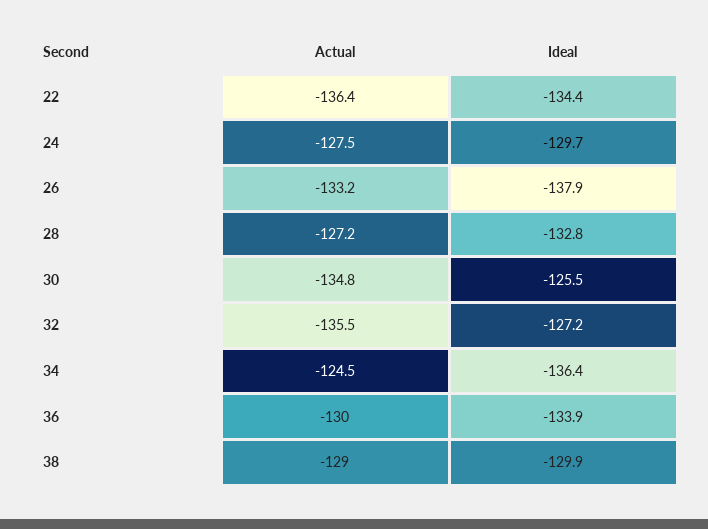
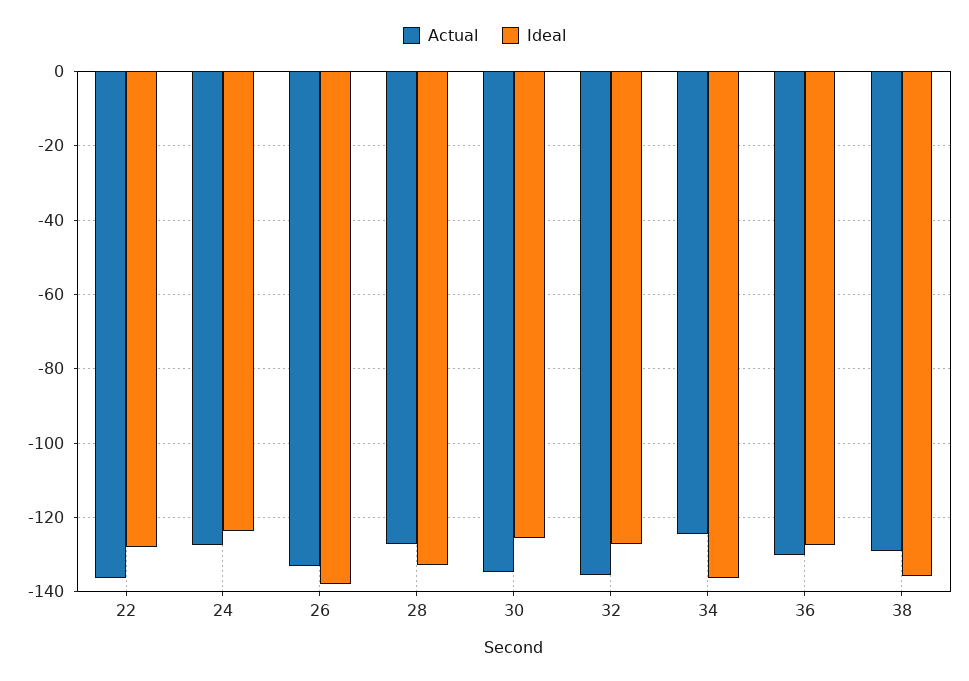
Ideal, 22: -134.4 -> -128
Ideal, 24: -129.7 -> -124
Ideal, 36: -133.9 -> -128
Ideal, 38: -129.9 -> -136

